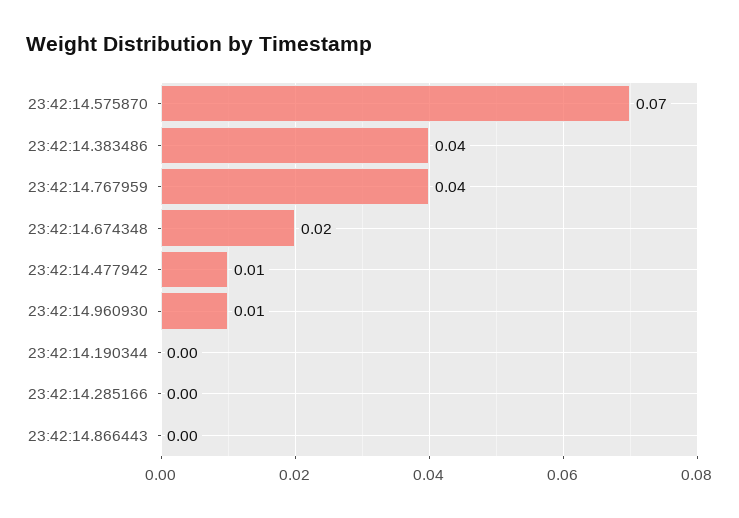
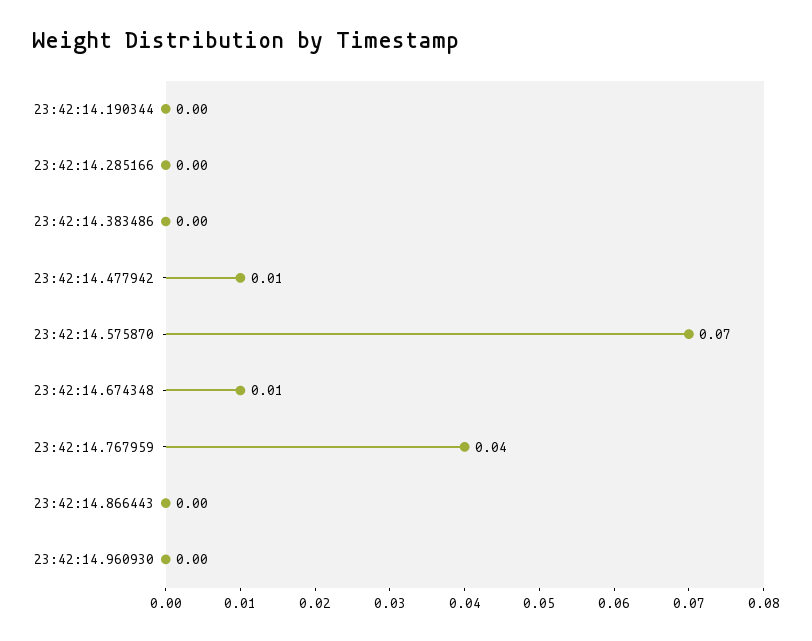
23:42:14.383486: 0.04 -> 0
23:42:14.674348: 0.02 -> 0.01
23:42:14.960930: 0.01 -> 0

